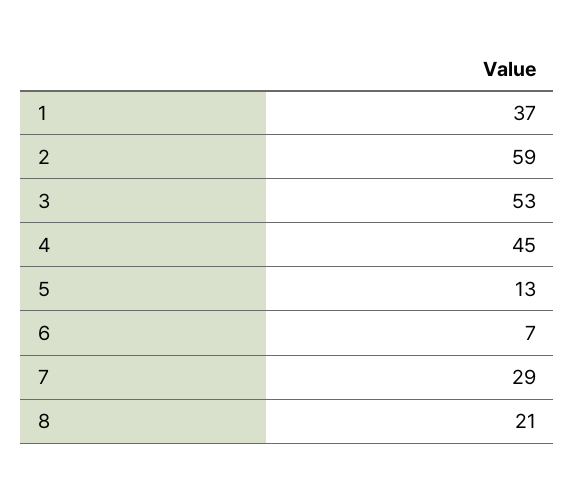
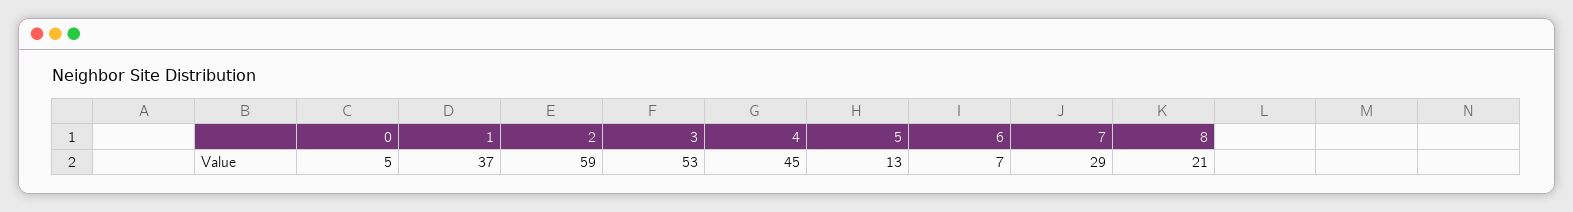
0: none -> 5

